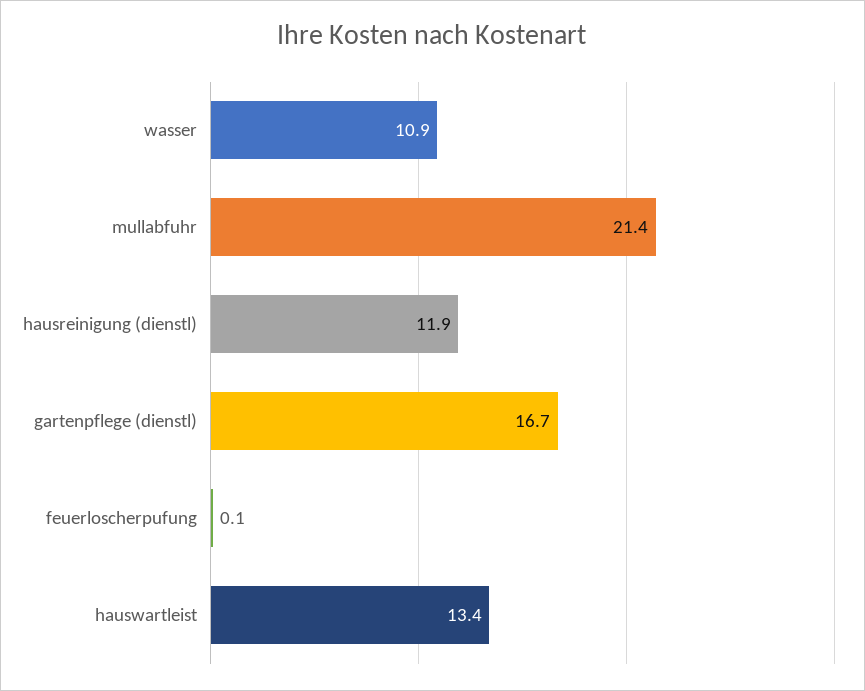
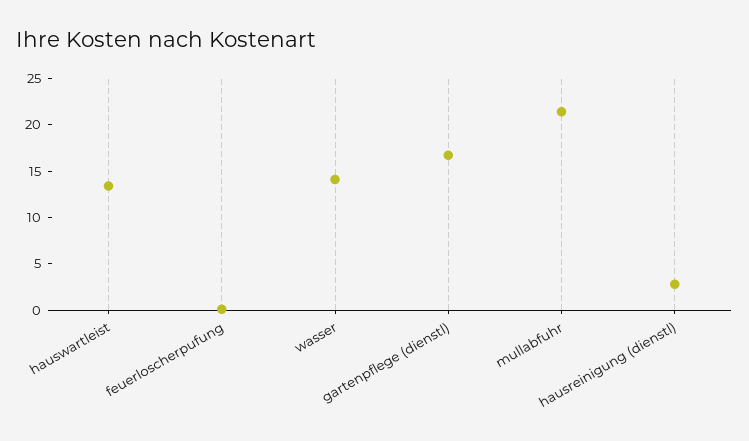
wasser: 10.9 -> 14
hausreinigung (dienstl): 11.9 -> 3

